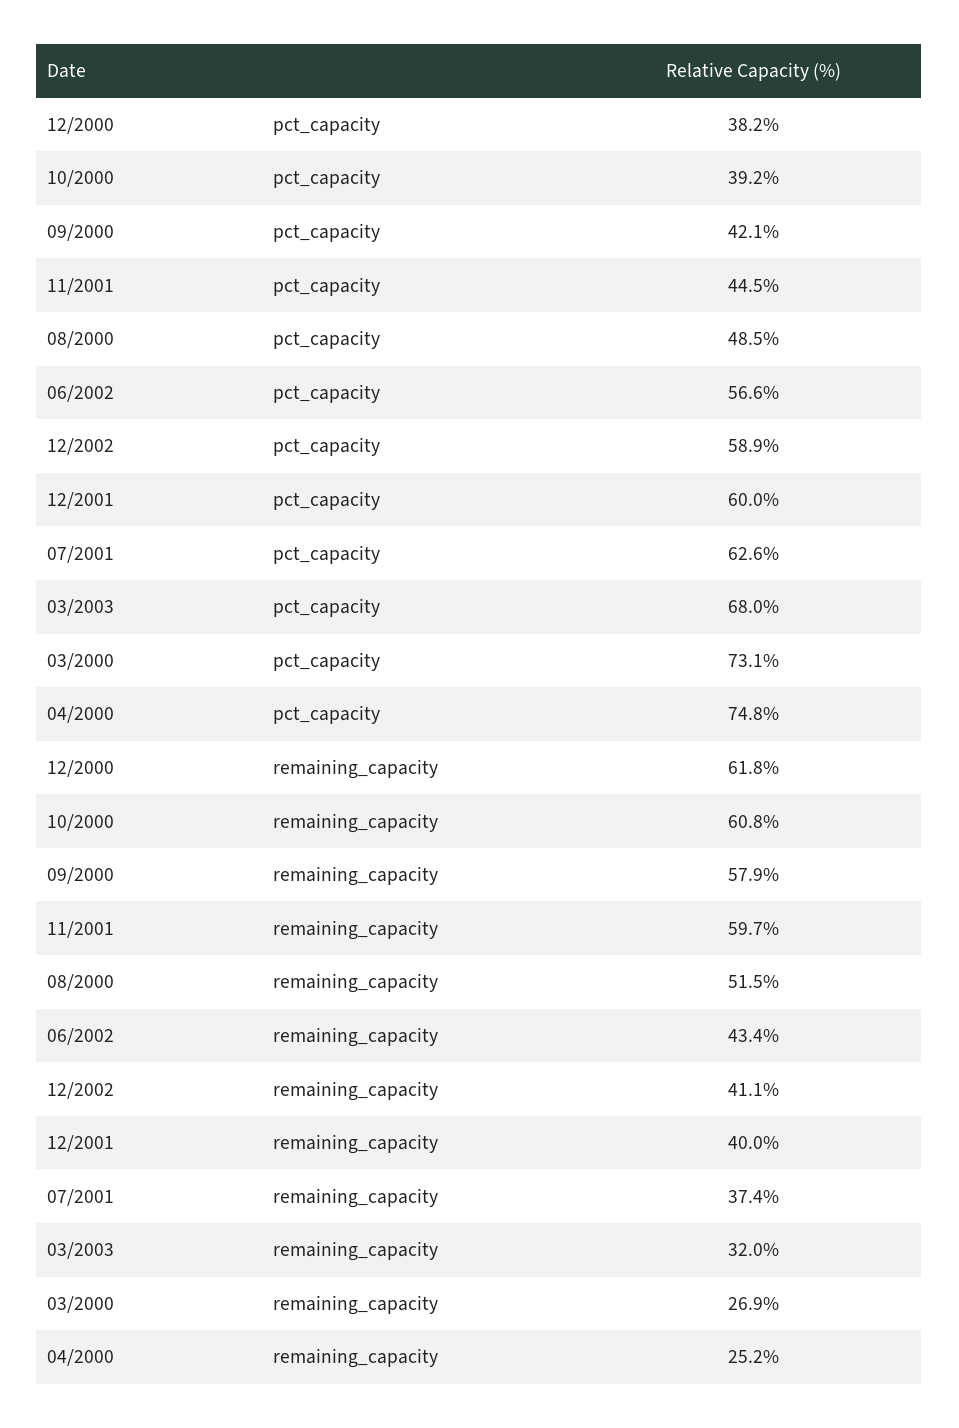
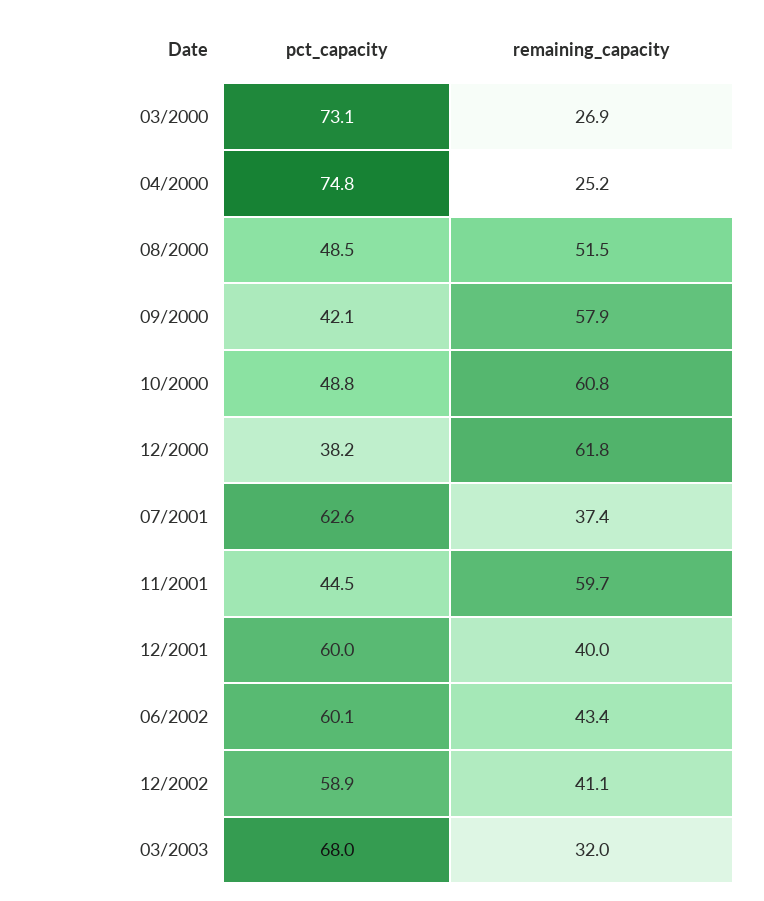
10/2000, pct_capacity: 39.2 -> 48.8
06/2002, pct_capacity: 56.6 -> 60.1

